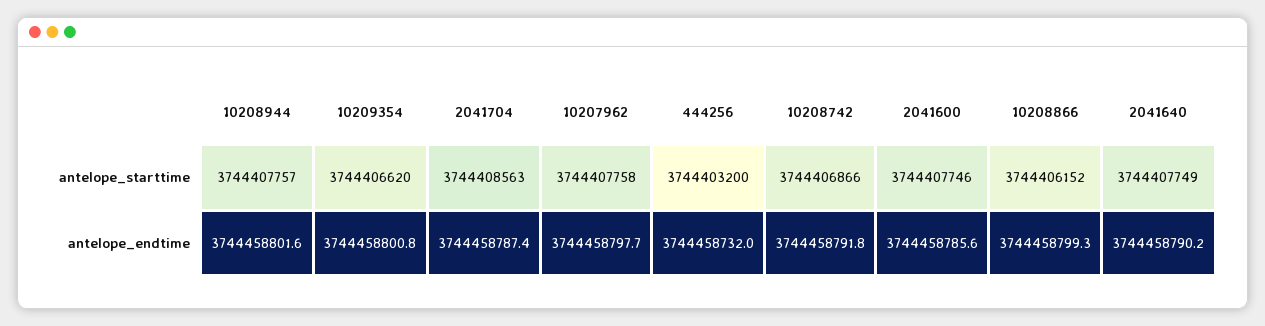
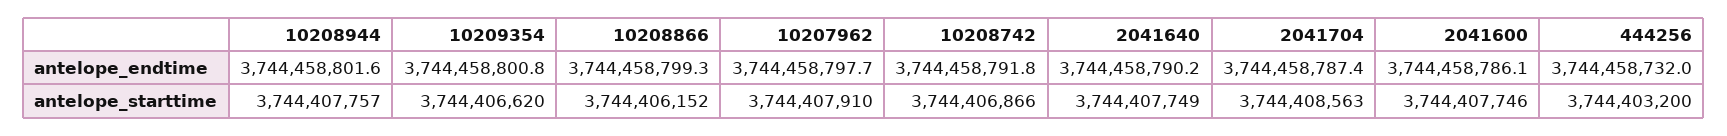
10207962, antelope_starttime: 3744407758 -> 3744407910
2041600, antelope_endtime: 3744458785.6 -> 3744458786.1

